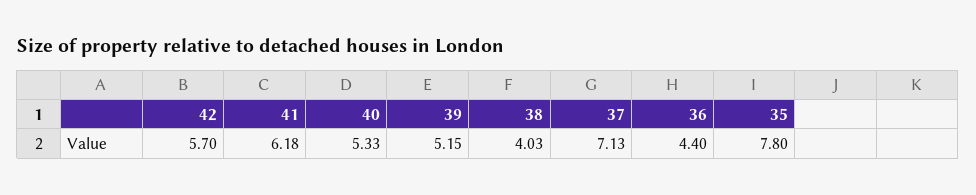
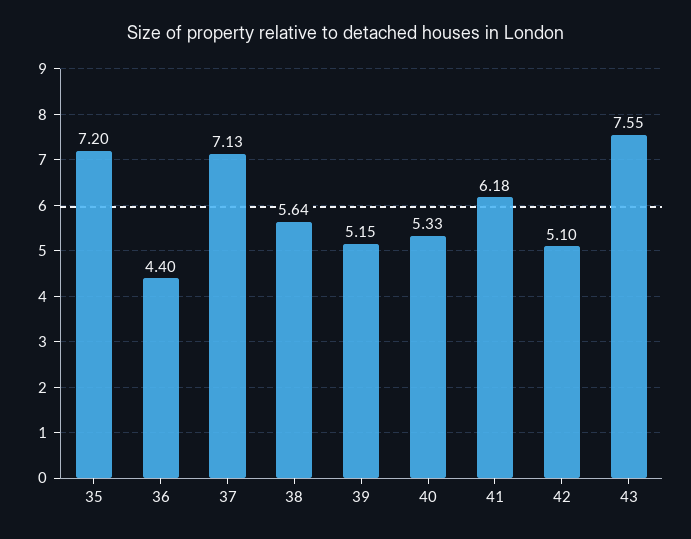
42: 5.7 -> 5.1
38: 4.03 -> 5.64
35: 7.8 -> 7.2
43: none -> 7.55

